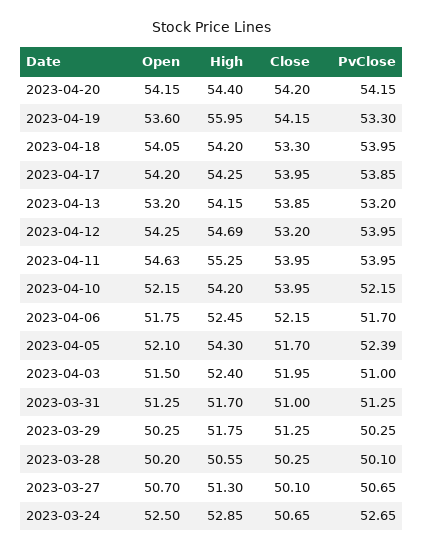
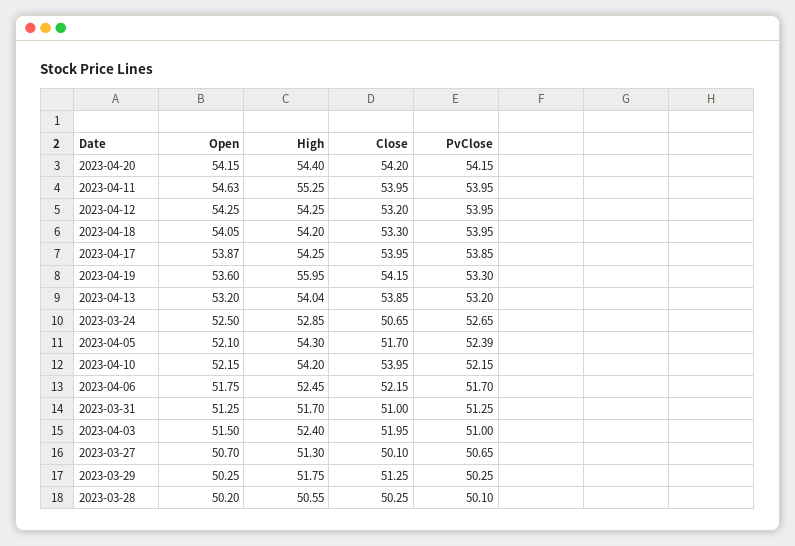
Open, 2023-04-17: 54.2 -> 53.87
High, 2023-04-13: 54.15 -> 54.04
High, 2023-04-12: 54.69 -> 54.25

